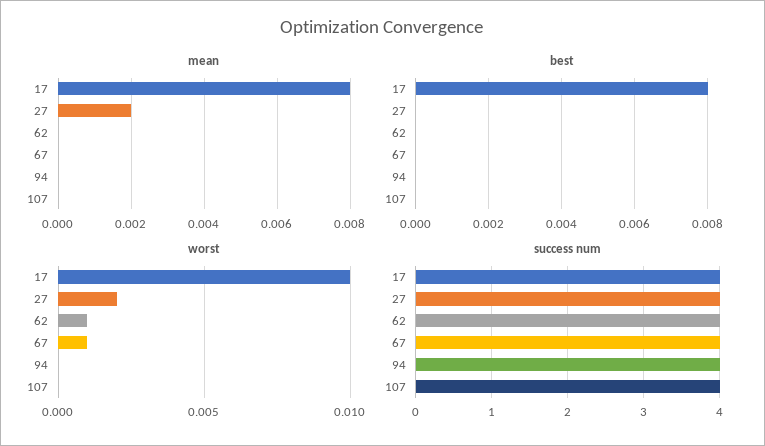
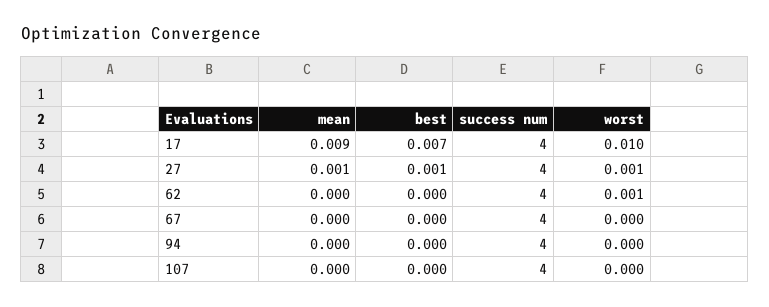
mean, 17: 0.008 -> 0.009
mean, 27: 0.002 -> 0.001
best, 17: 0.008 -> 0.007
best, 27: 0 -> 0.001
worst, 27: 0.002 -> 0.001
worst, 67: 0.001 -> 0

